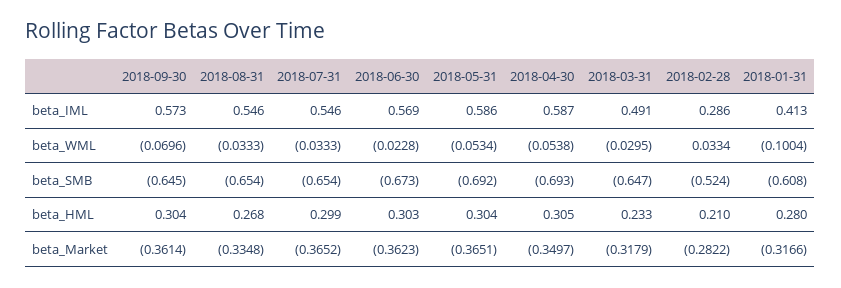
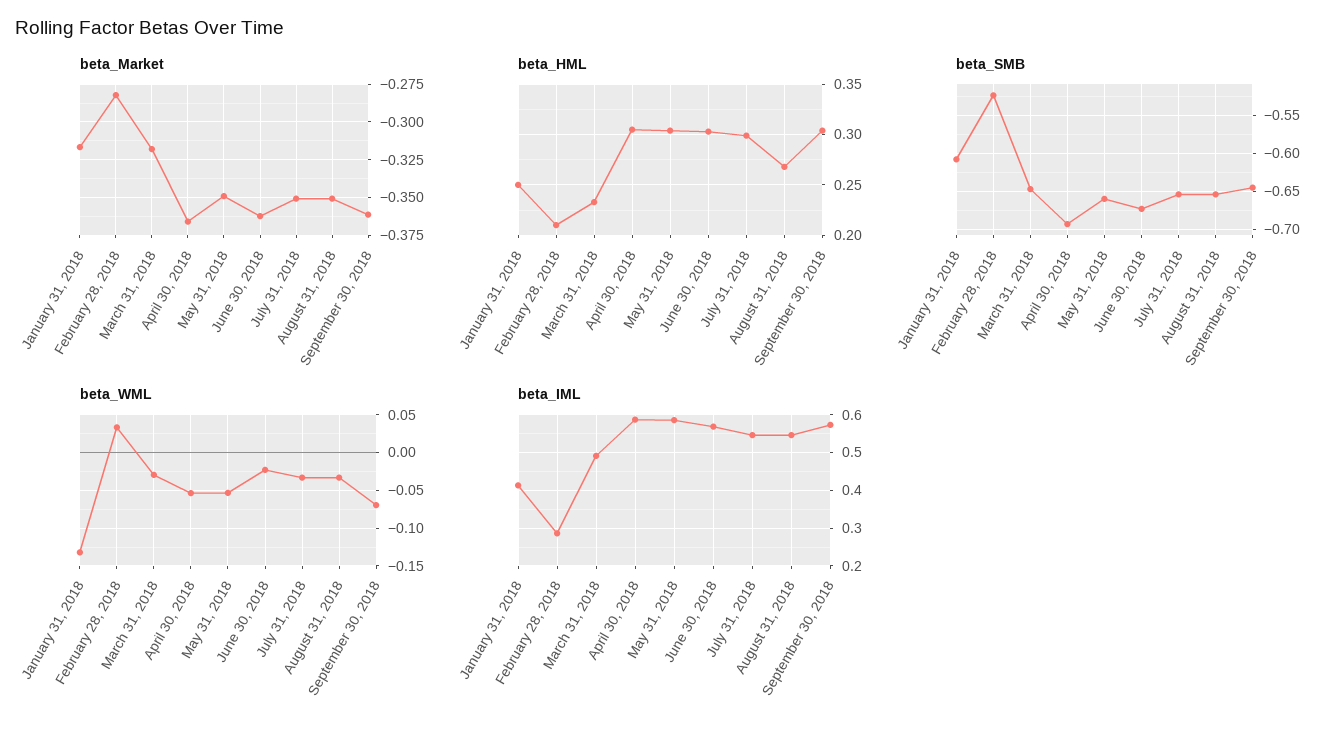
beta_WML, 2018-01-31: -0.1004 -> -0.13
beta_SMB, 2018-05-31: -0.692 -> -0.66
beta_HML, 2018-01-31: 0.28 -> 0.25
beta_Market, 2018-08-31: -0.3348 -> -0.35
beta_Market, 2018-07-31: -0.3652 -> -0.35
beta_Market, 2018-05-31: -0.3651 -> -0.35
beta_Market, 2018-04-30: -0.3497 -> -0.365

